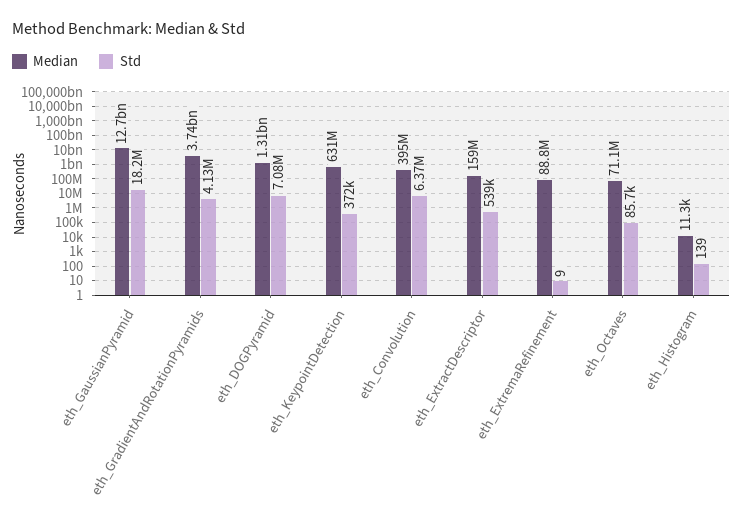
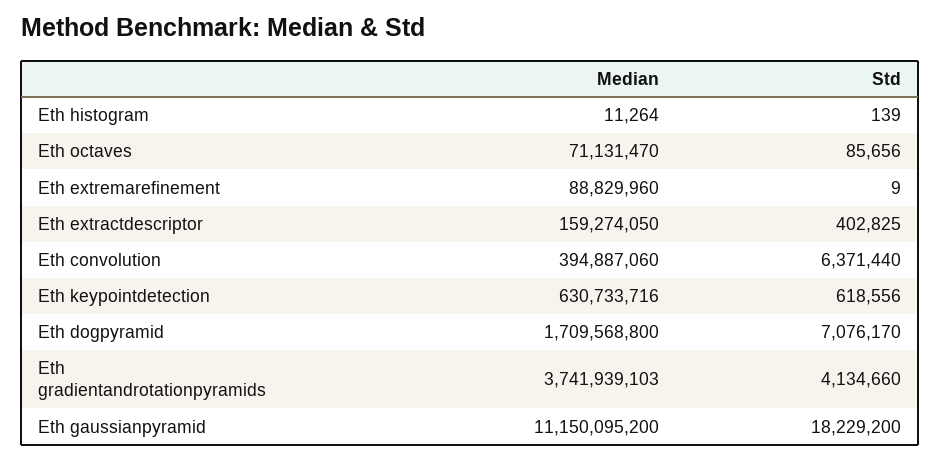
Median, eth_GaussianPyramid: 12700000000 -> 11150095200
Median, eth_DOGPyramid: 1310000000 -> 1709568800
Std, eth_KeypointDetection: 372000 -> 618556
Std, eth_ExtractDescriptor: 539000 -> 402825

